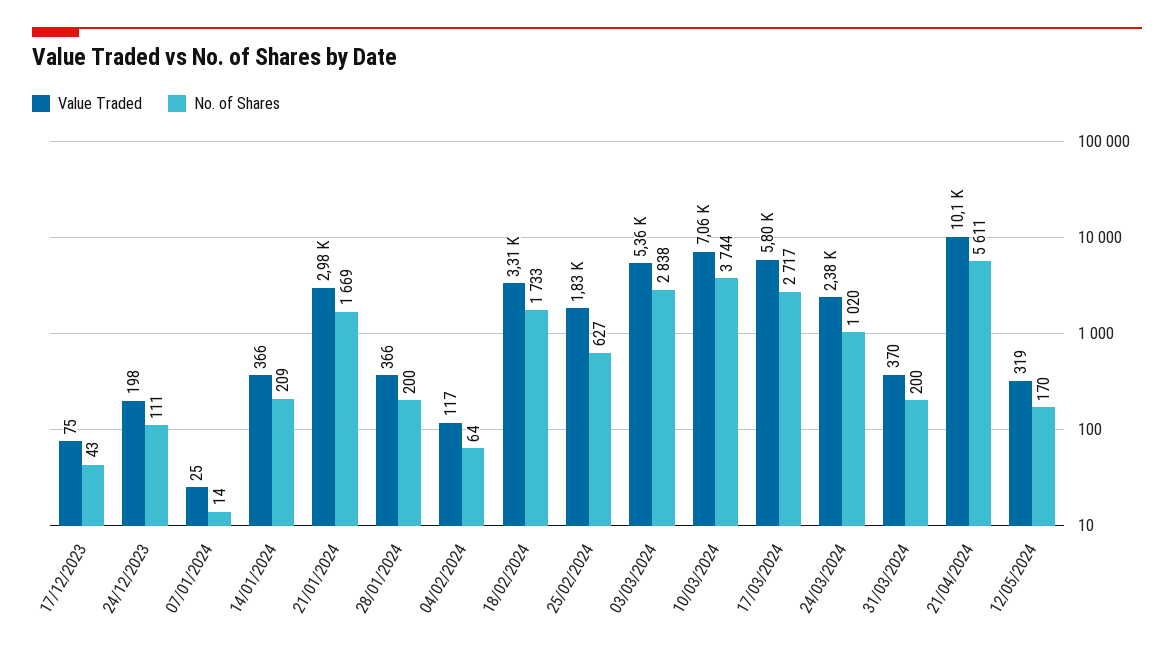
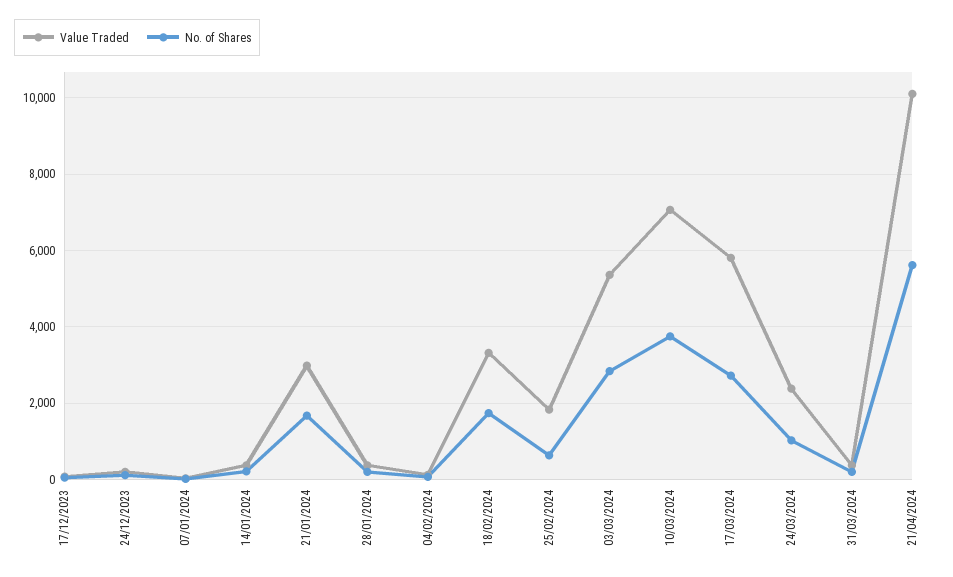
Value Traded, 12/05/2024: 319 -> none
No. of Shares, 12/05/2024: 170 -> none

